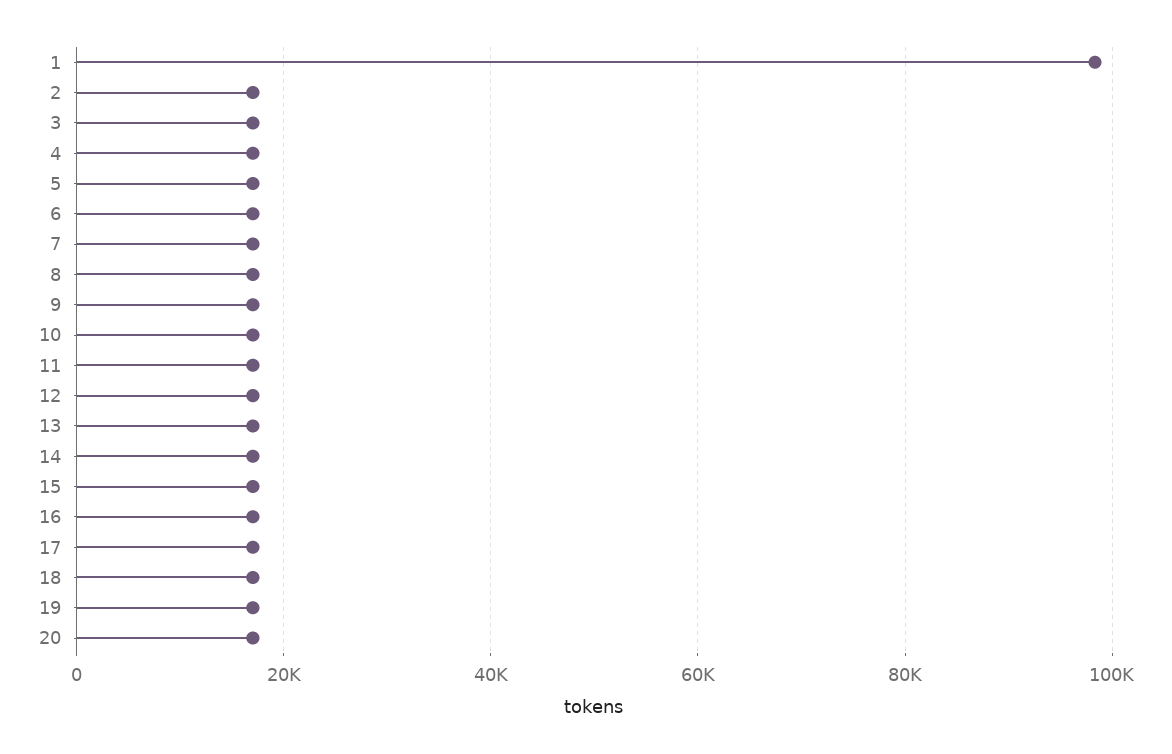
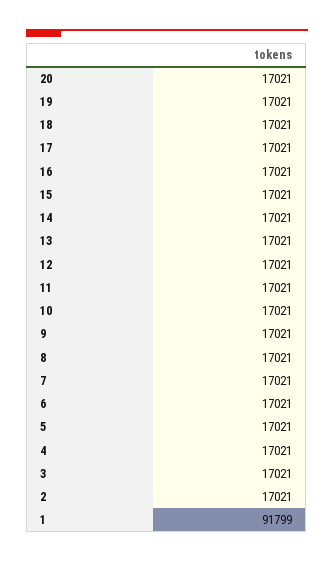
1: 98000 -> 91799

